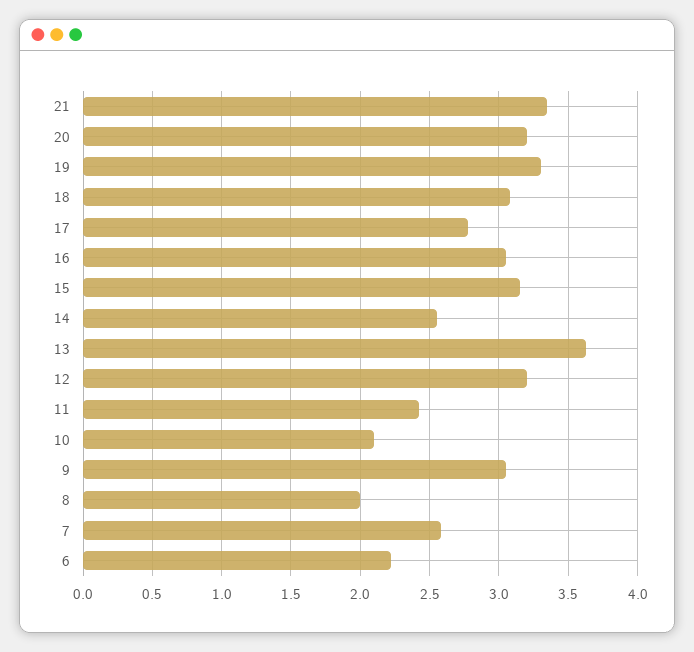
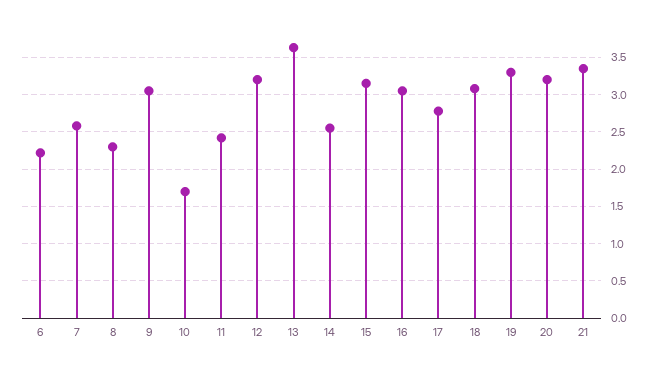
10: 2.1 -> 1.7
8: 2 -> 2.3

